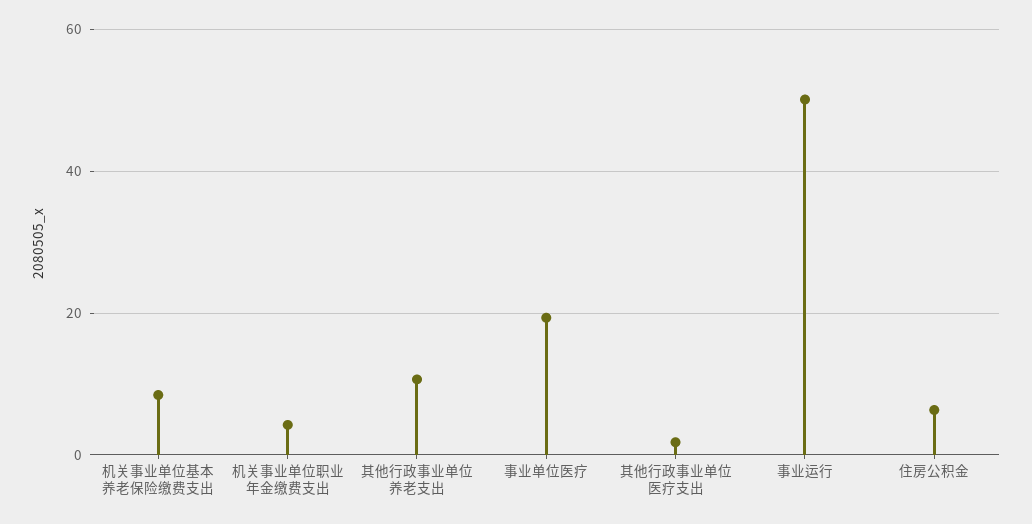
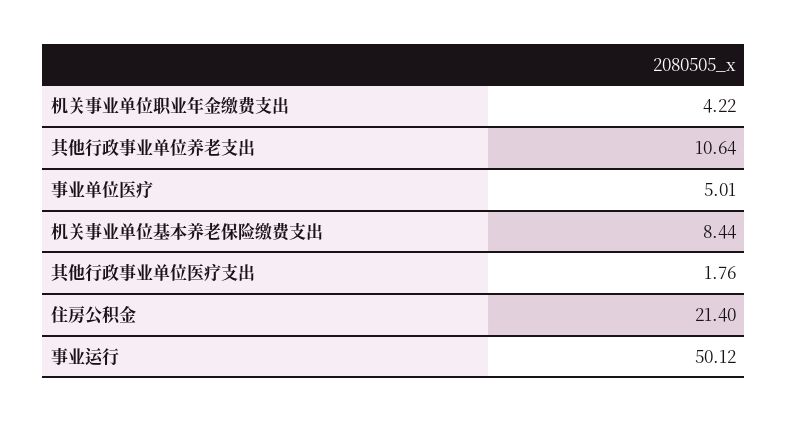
事业单位医疗: 20 -> 5.01
住房公积金: 6 -> 21.4

